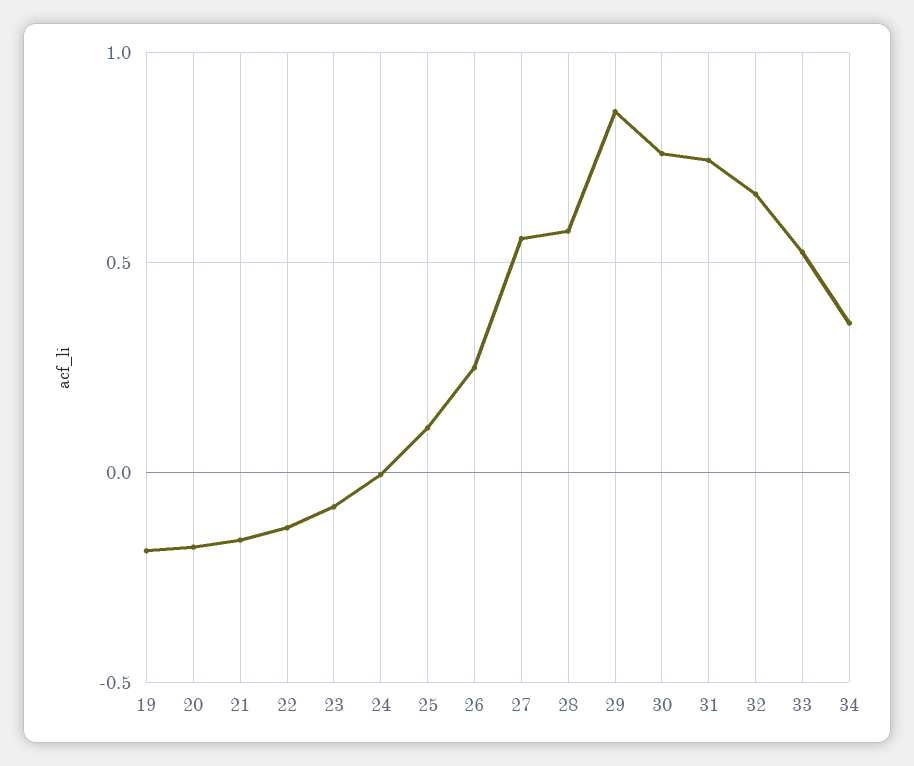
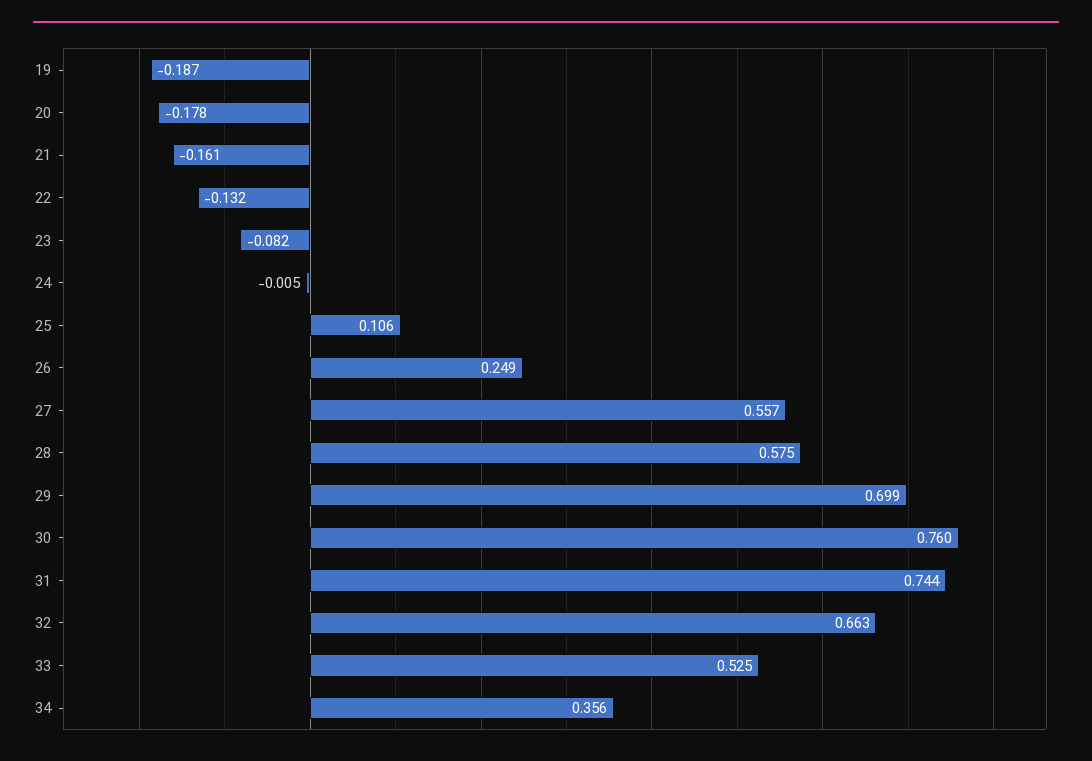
29: 0.85 -> 0.699

